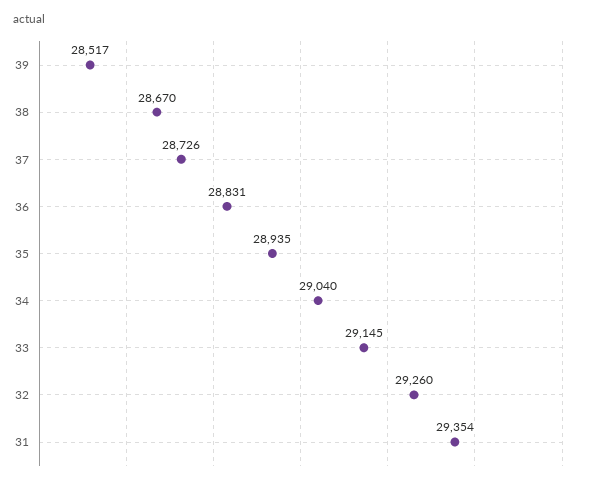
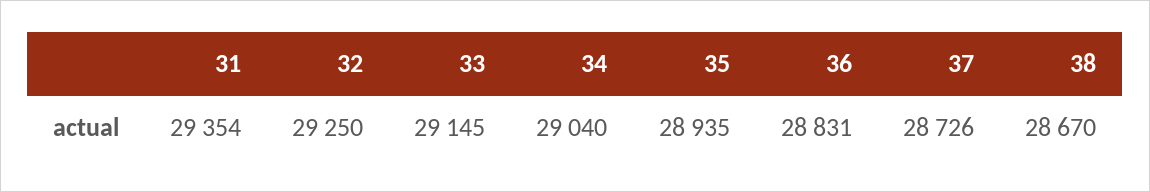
39: 28517 -> none
32: 29260 -> 29250

